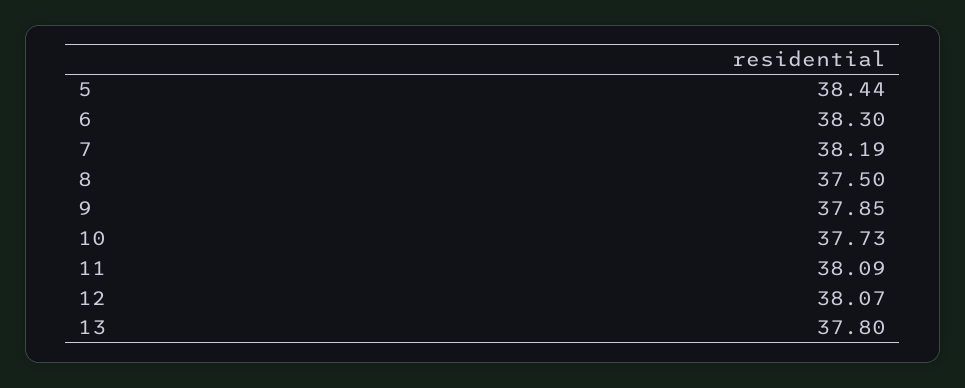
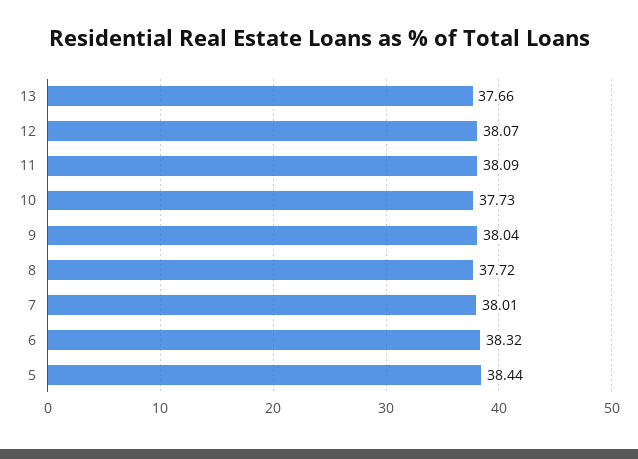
6: 38.3 -> 38.32
7: 38.19 -> 38.01
8: 37.5 -> 37.72
9: 37.85 -> 38.04
13: 37.8 -> 37.66

